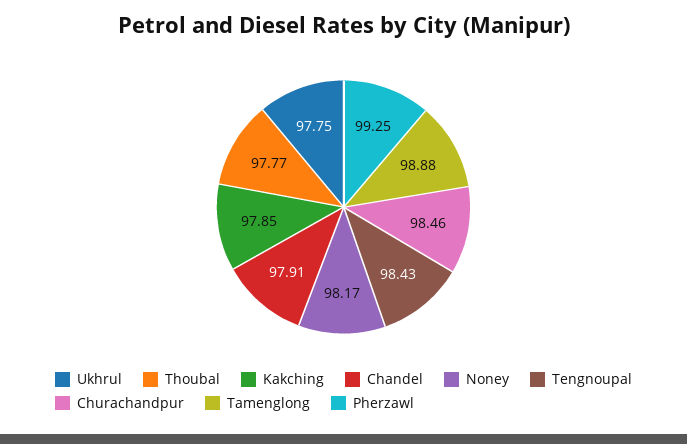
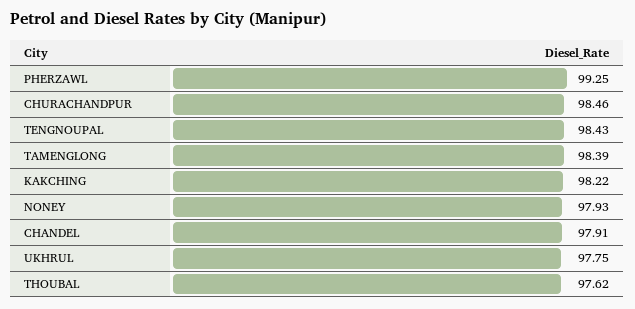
Thoubal: 97.77 -> 97.62
Kakching: 97.85 -> 98.22
Noney: 98.17 -> 97.93
Tamenglong: 98.88 -> 98.39

